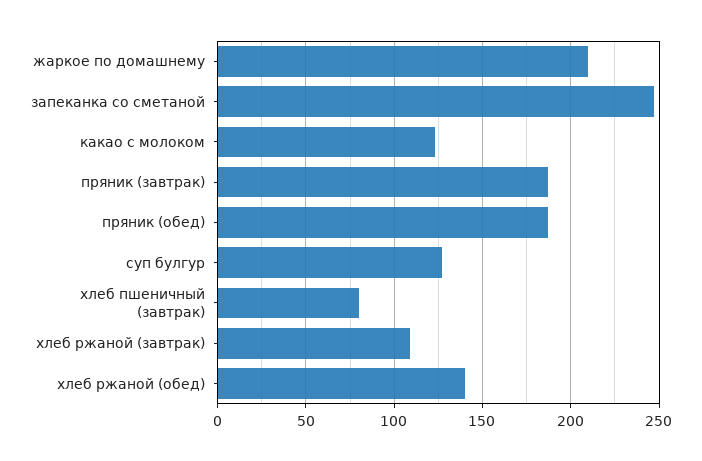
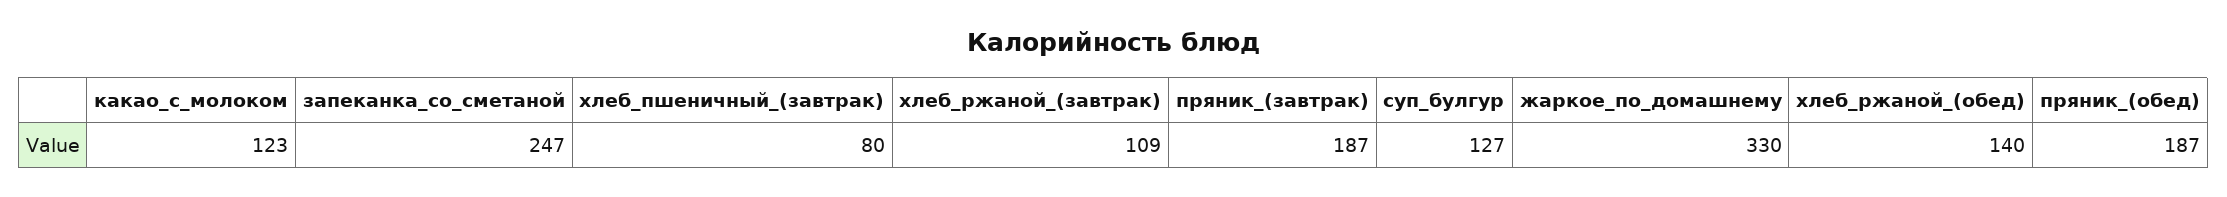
жаркое по домашнему: 210 -> 330

